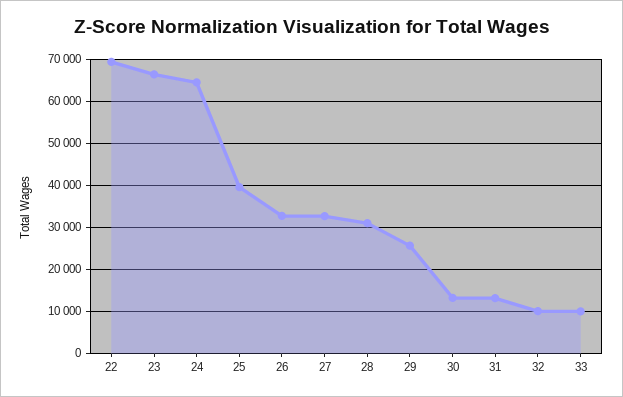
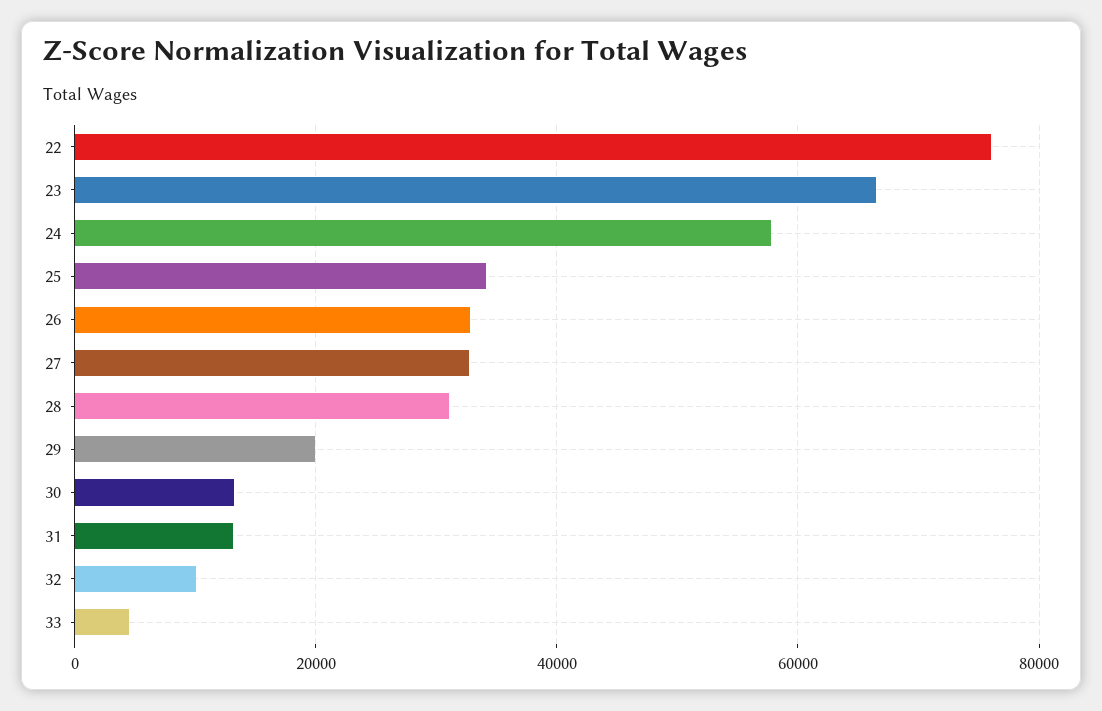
22: 70000 -> 76000
24: 64000 -> 58000
25: 40000 -> 34000
29: 26000 -> 20000
33: 10000 -> 4000

